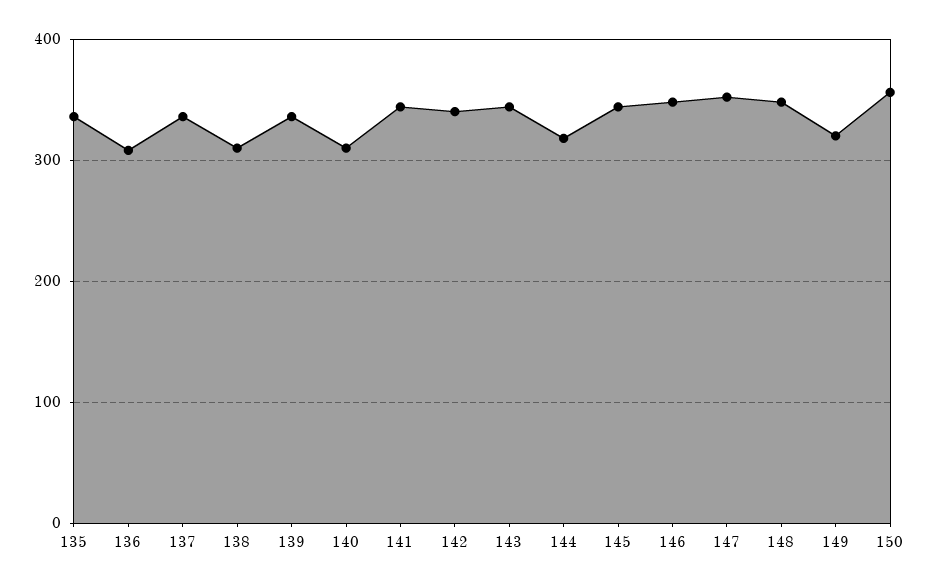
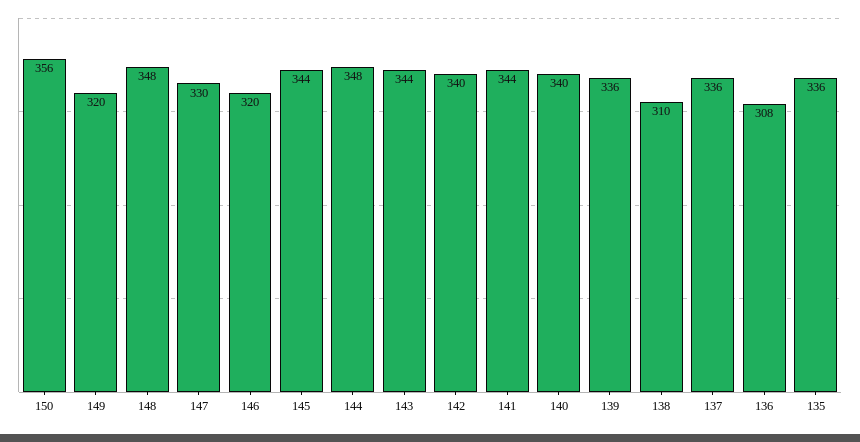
140: 310 -> 340
144: 320 -> 348
146: 350 -> 320
147: 350 -> 330

